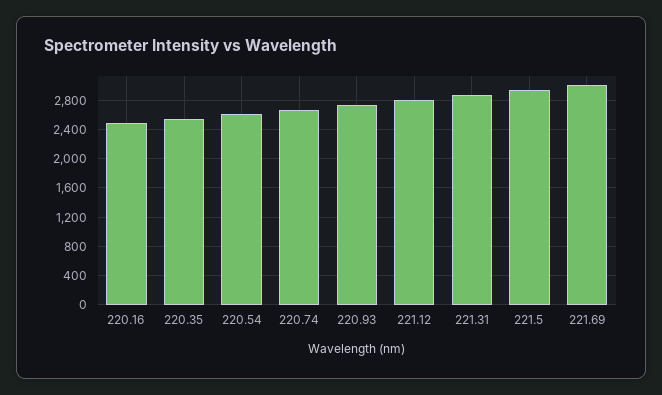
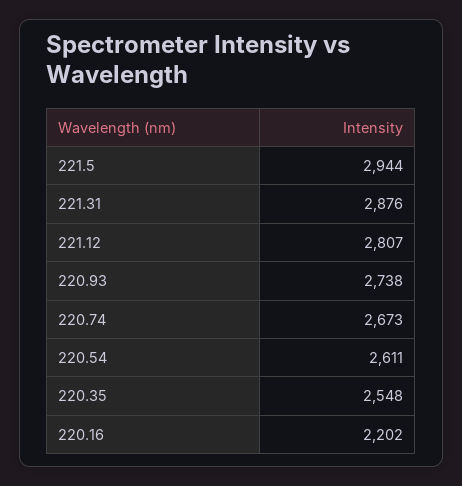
220.16: 2500 -> 2202
221.69: 3000 -> none

